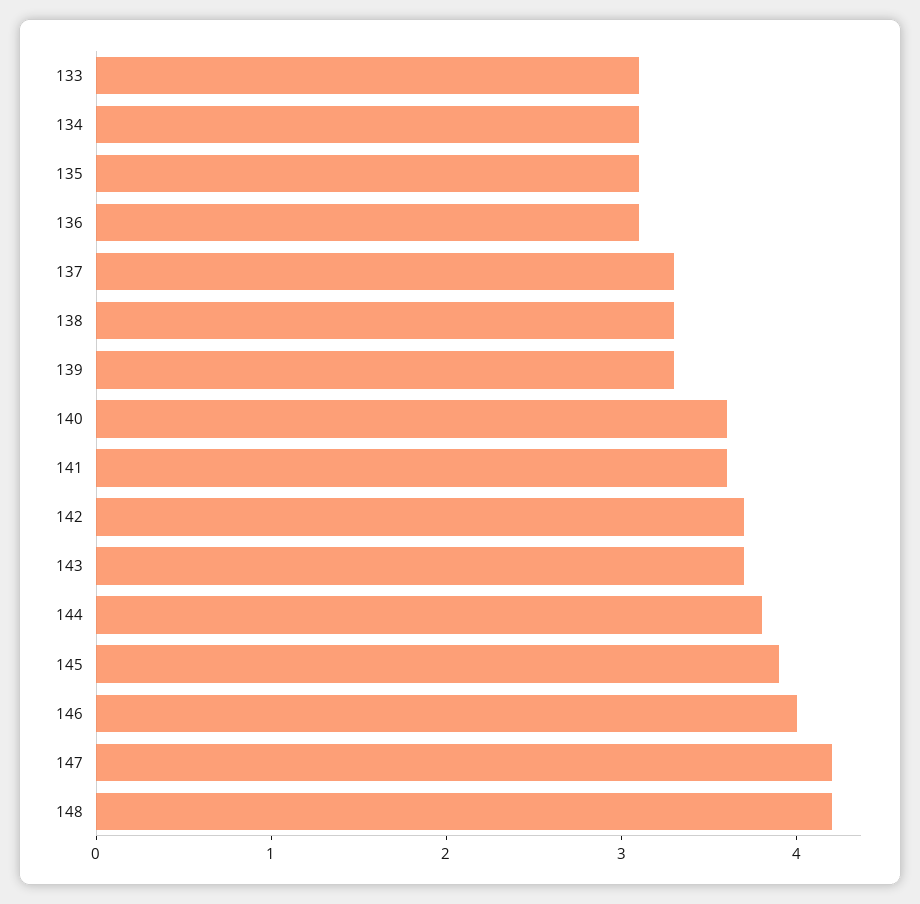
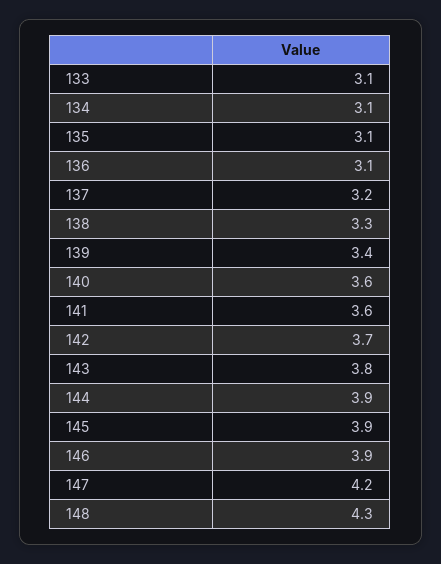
137: 3.3 -> 3.2
139: 3.3 -> 3.4
143: 3.7 -> 3.8
144: 3.8 -> 3.9
146: 4 -> 3.9
148: 4.2 -> 4.3

